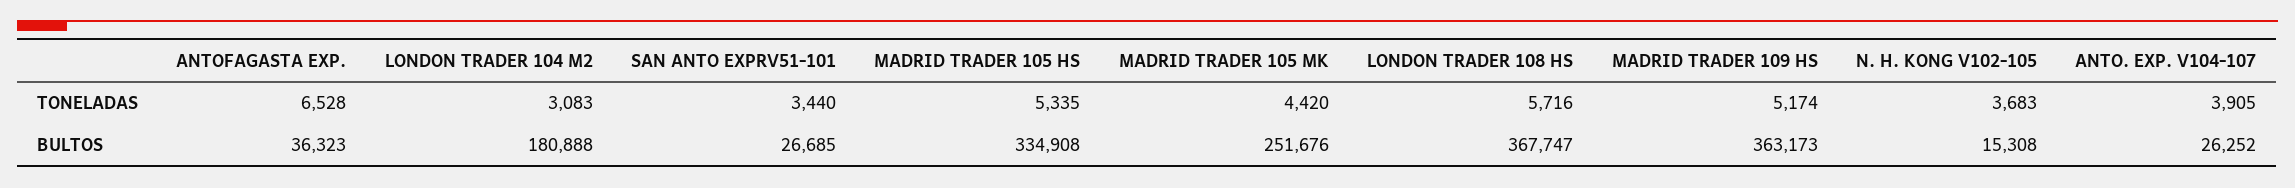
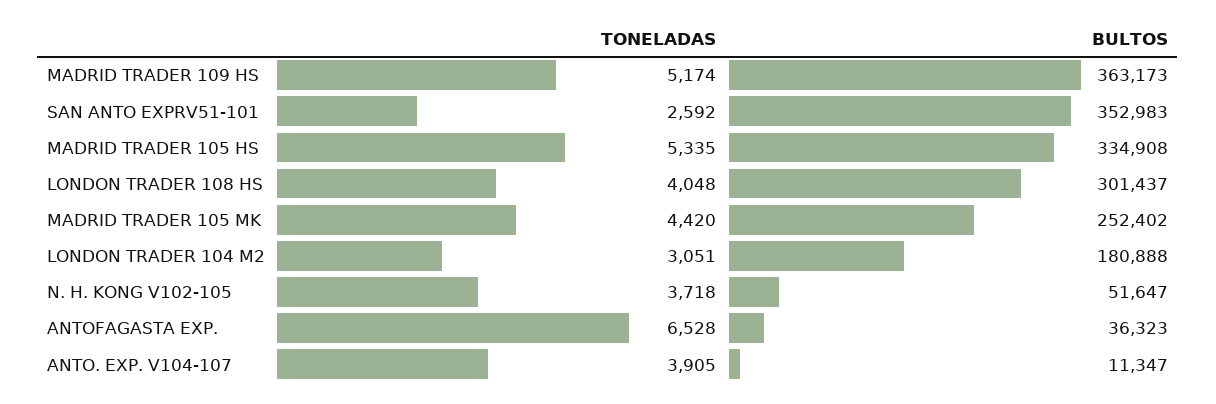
LONDON TRADER 104 M2, TONELADAS: 3083 -> 3051
SAN ANTO EXPRV51-101, TONELADAS: 3440 -> 2592
LONDON TRADER 108 HS, TONELADAS: 5716 -> 4048
N. H. KONG V102-105, TONELADAS: 3683 -> 3718
SAN ANTO EXPRV51-101, BULTOS: 26685 -> 352983
MADRID TRADER 105 MK, BULTOS: 251676 -> 252402
LONDON TRADER 108 HS, BULTOS: 367747 -> 301437
N. H. KONG V102-105, BULTOS: 15308 -> 51647
ANTO. EXP. V104-107, BULTOS: 26252 -> 11347

